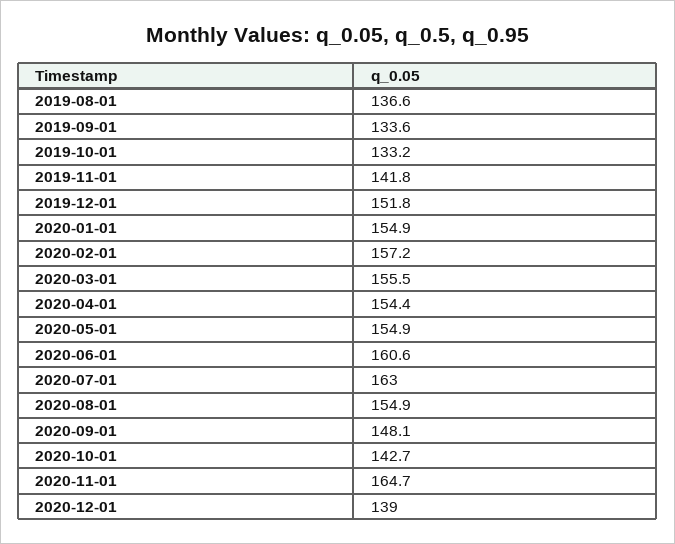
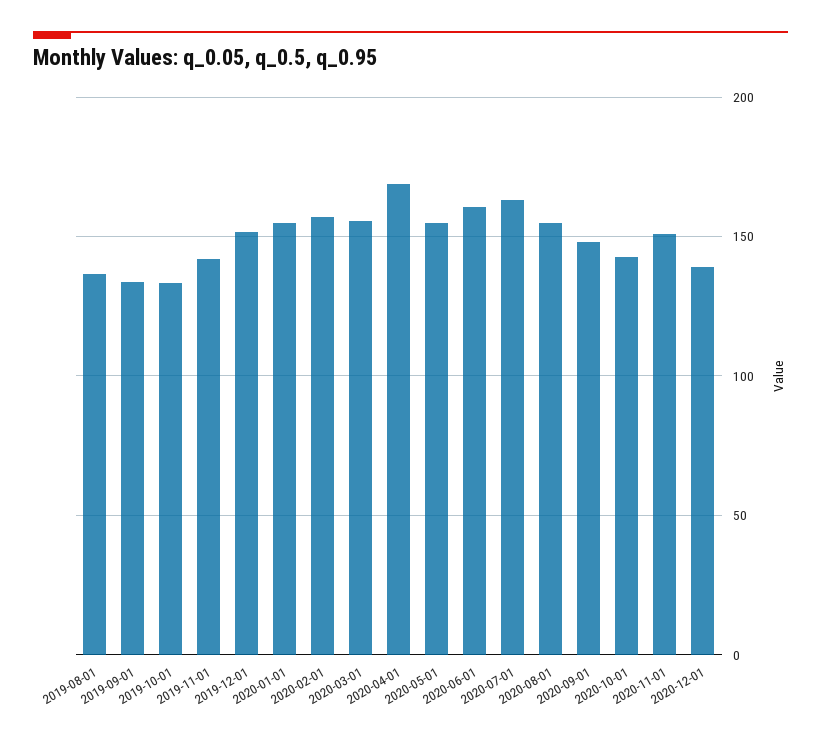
2020-04-01: 154.4 -> 170
2020-11-01: 164.7 -> 150

